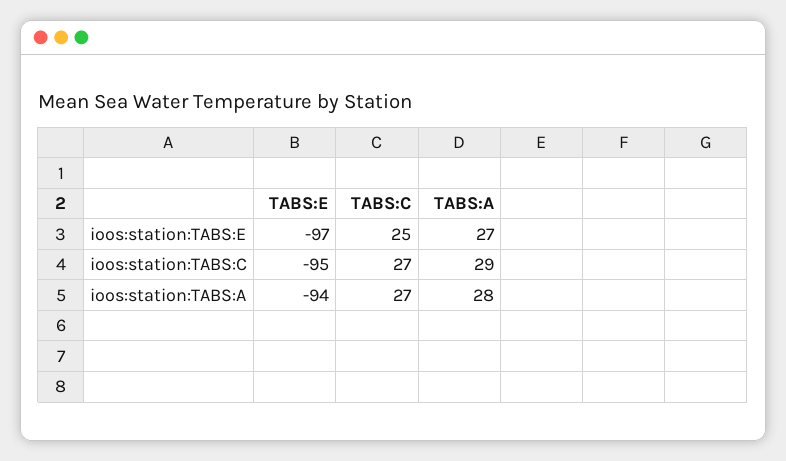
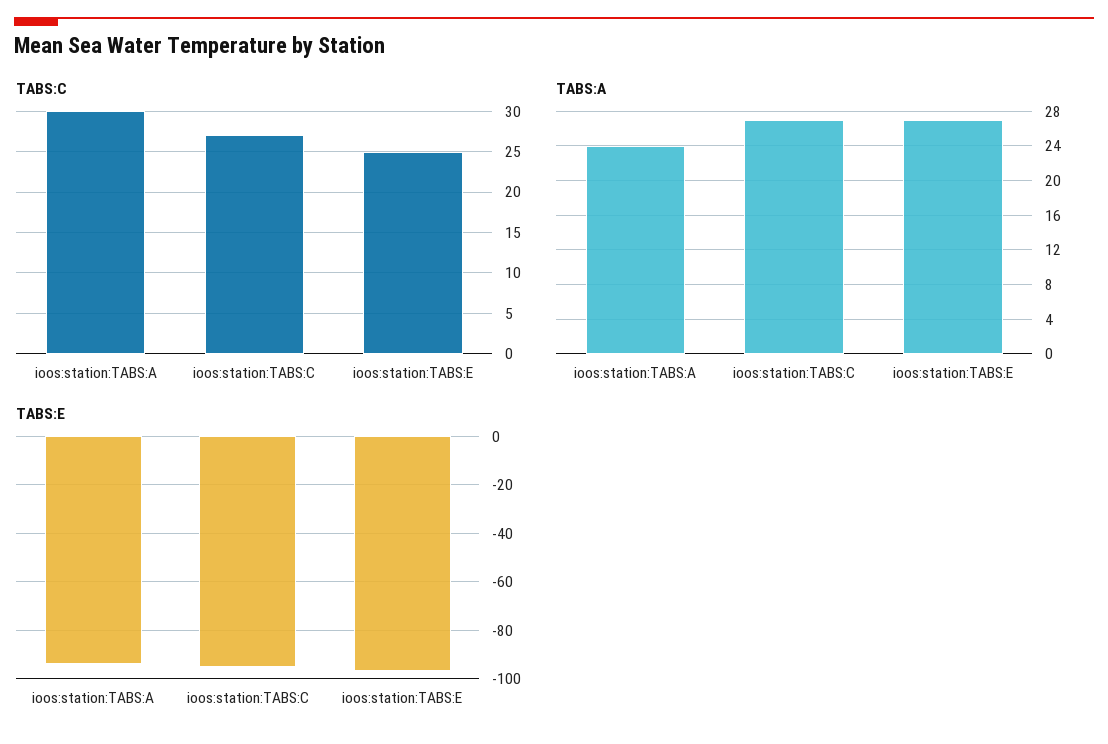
TABS:A, ioos:station:TABS:C: 29 -> 27
TABS:C, ioos:station:TABS:A: 27 -> 30
TABS:A, ioos:station:TABS:A: 28 -> 24

